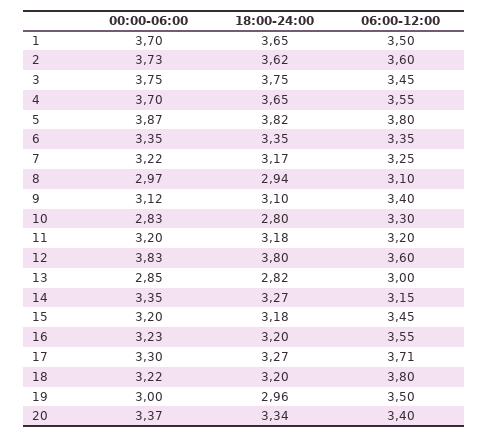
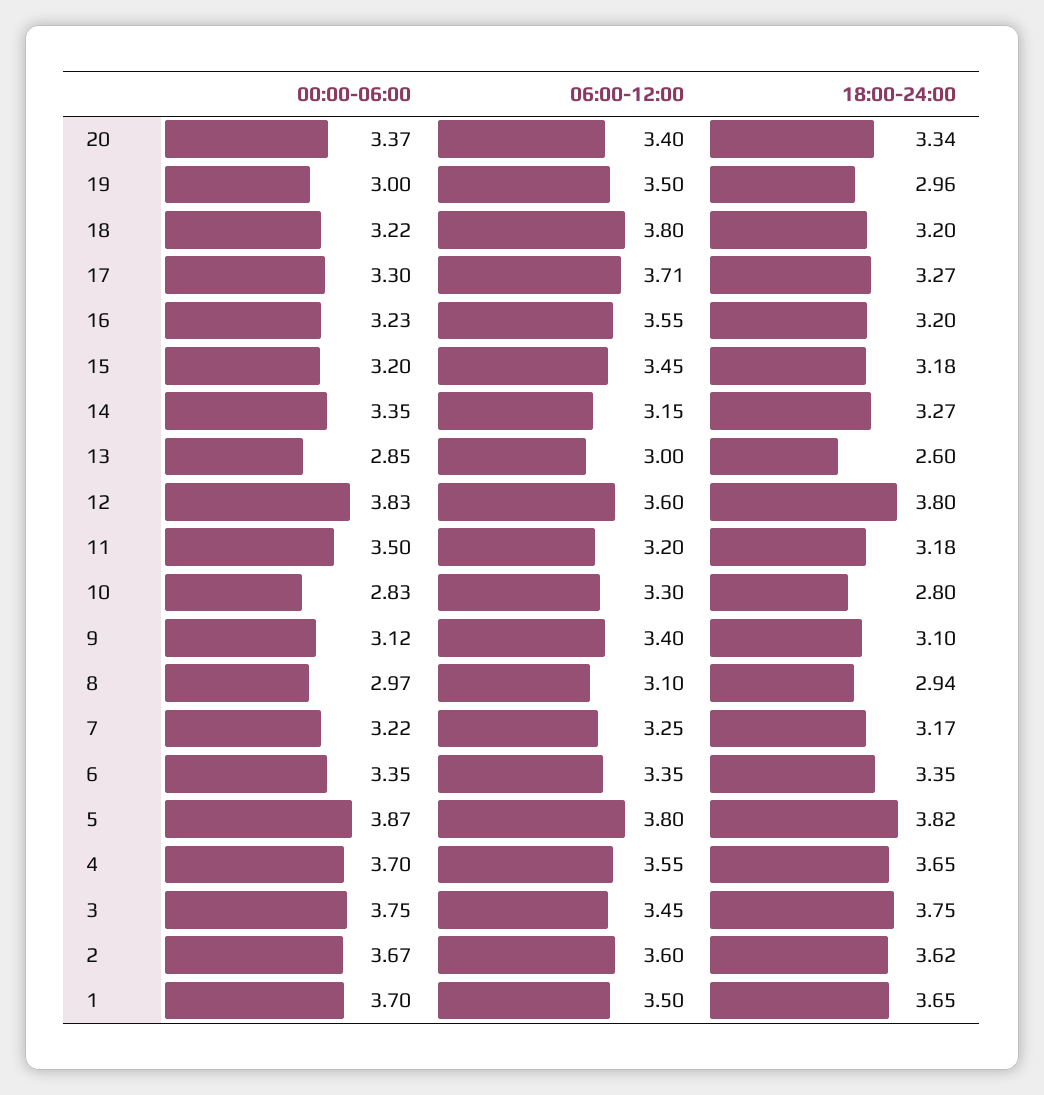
00:00-06:00, 2: 3.73 -> 3.67
00:00-06:00, 11: 3.2 -> 3.5
18:00-24:00, 13: 2.82 -> 2.6

